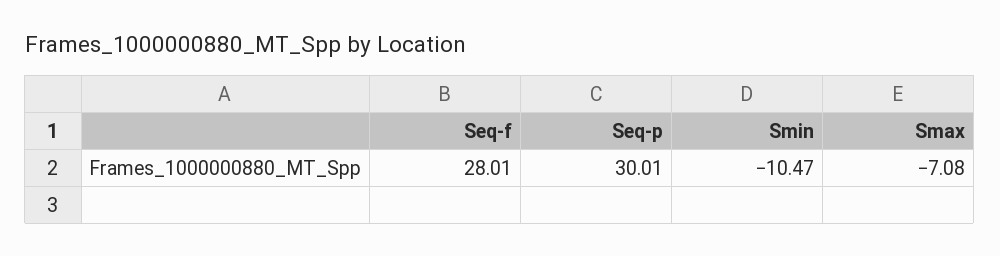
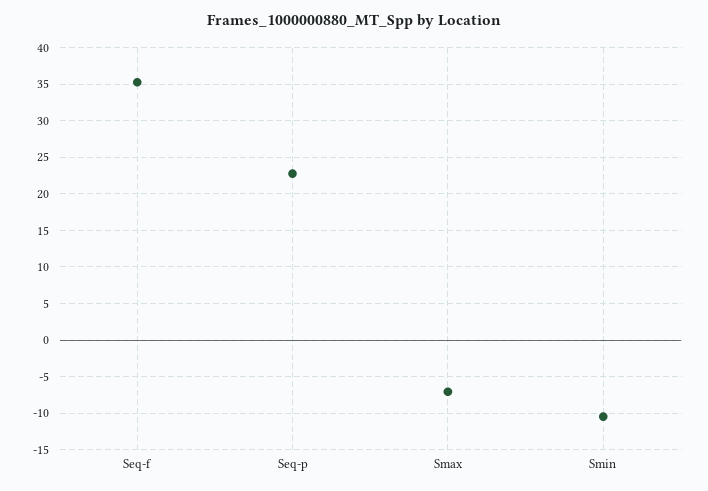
Seq-f: 28.01 -> 35
Seq-p: 30.01 -> 23

